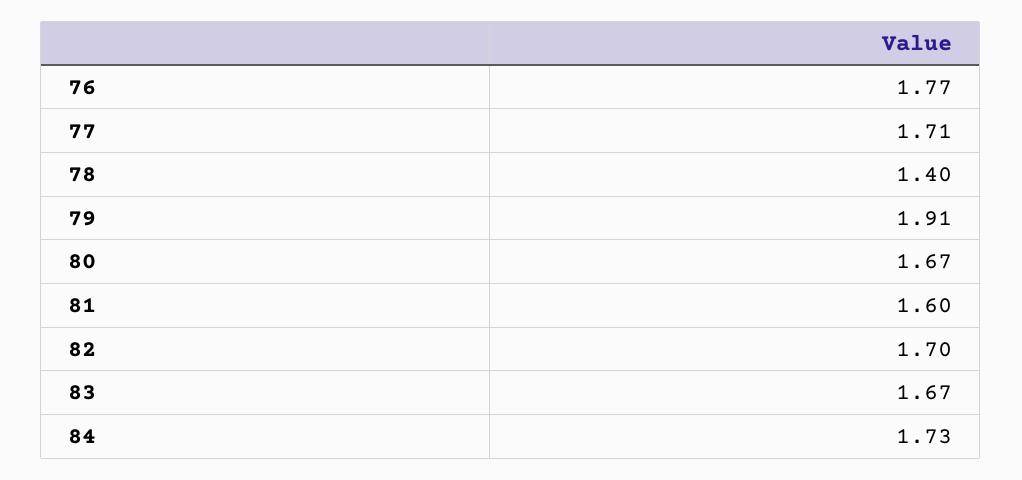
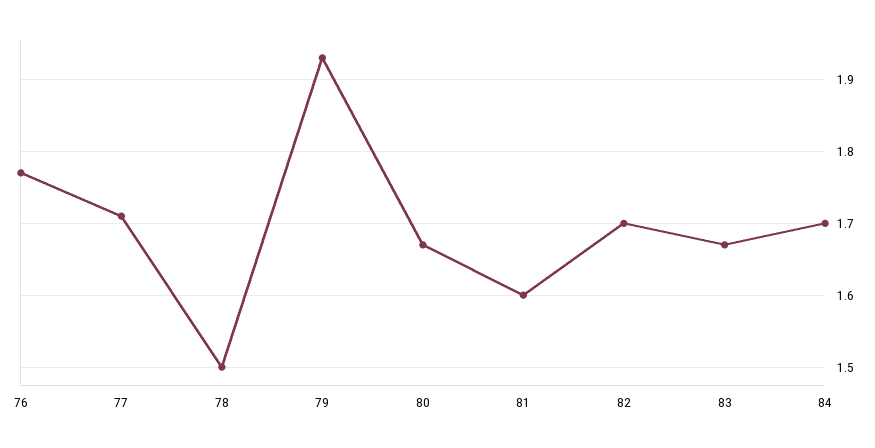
78: 1.4 -> 1.5
79: 1.91 -> 1.93
84: 1.73 -> 1.7

